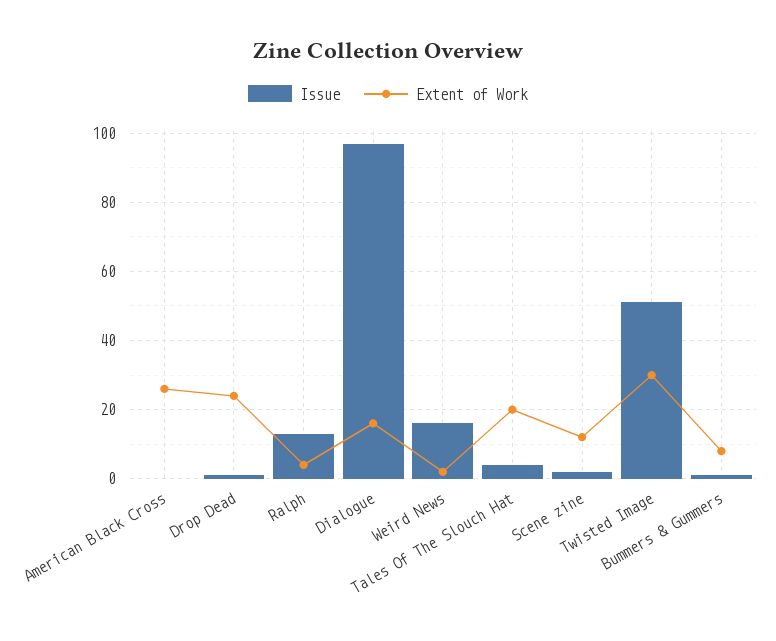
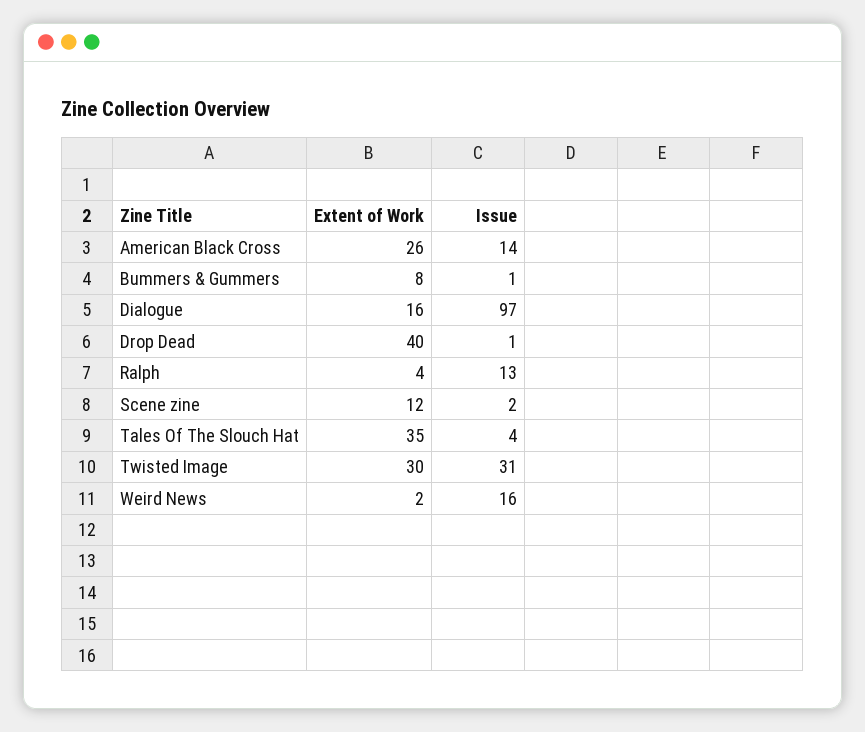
Issue, American Black Cross: 0 -> 14
Extent of Work, Drop Dead: 25 -> 40
Extent of Work, Tales Of The Slouch Hat: 20 -> 35
Issue, Twisted Image: 50 -> 31

